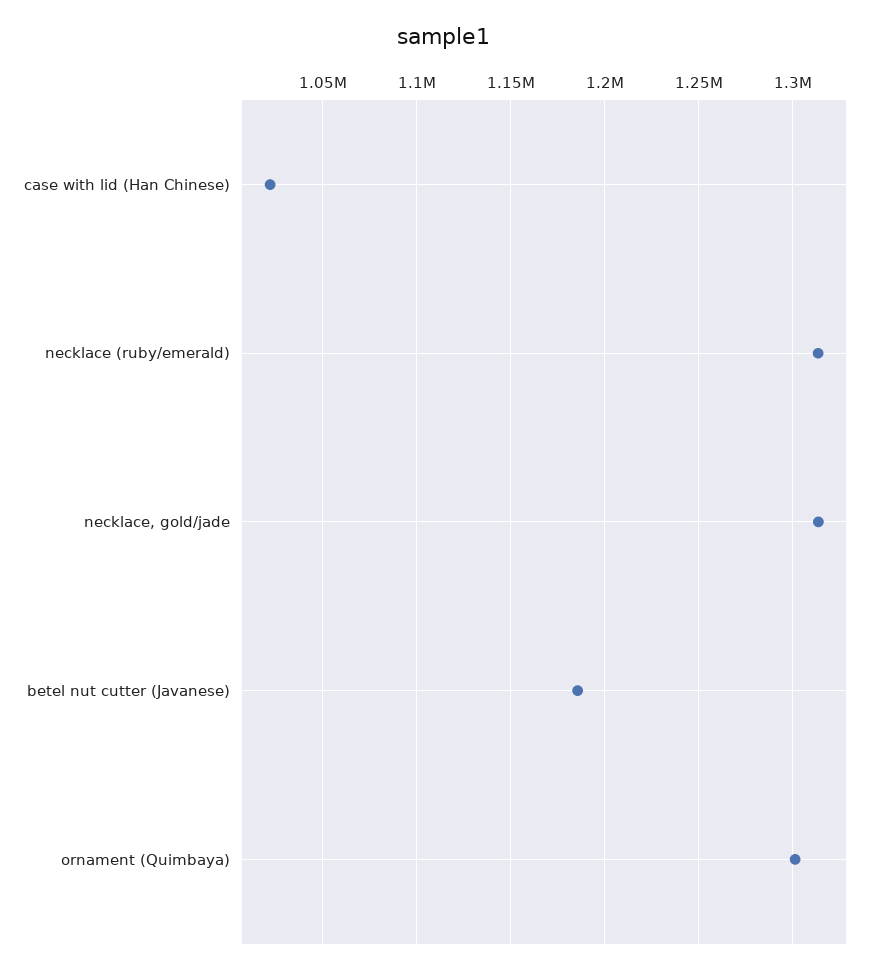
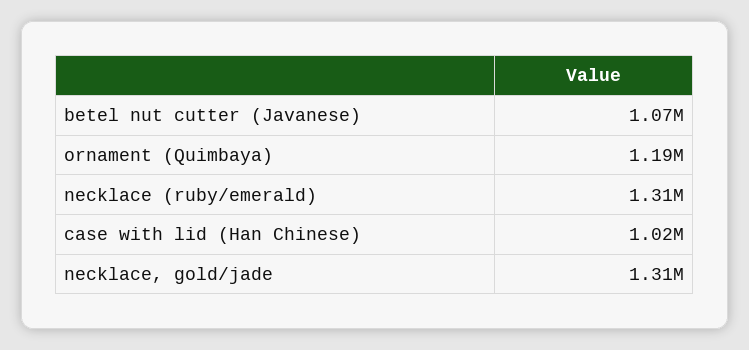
betel nut cutter (Javanese): 1185000 -> 1070000
ornament (Quimbaya): 1300000 -> 1190000

